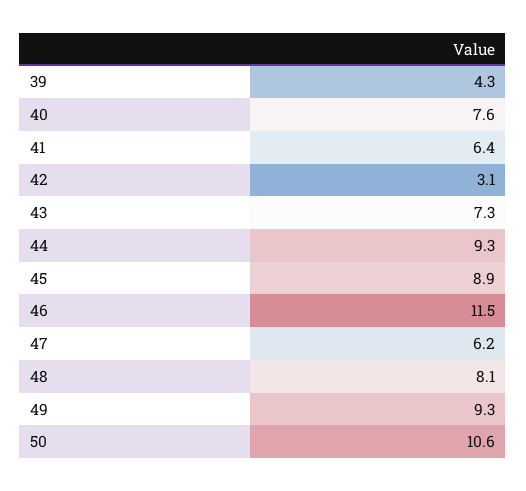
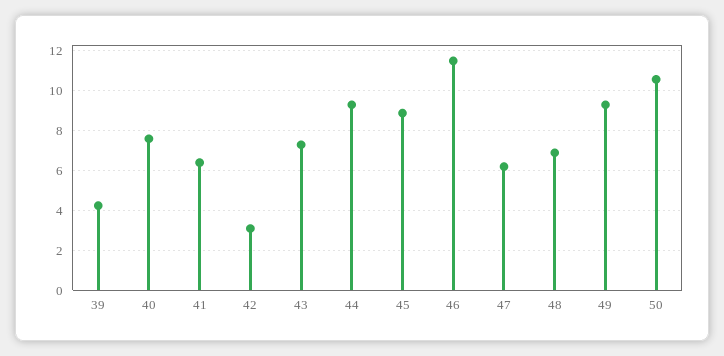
48: 8.1 -> 7

